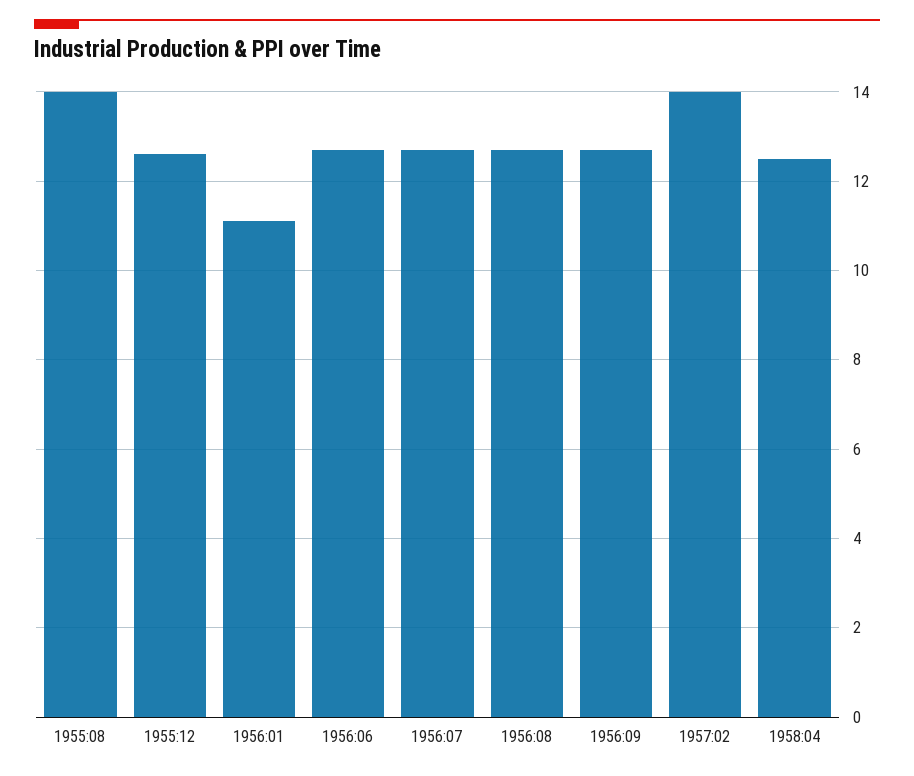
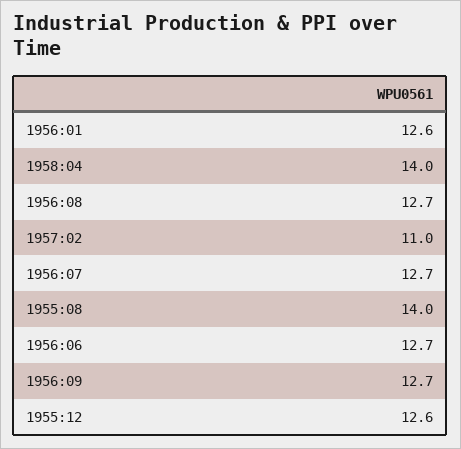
1956:01: 11 -> 12.6
1957:02: 14 -> 11
1958:04: 12.5 -> 14

